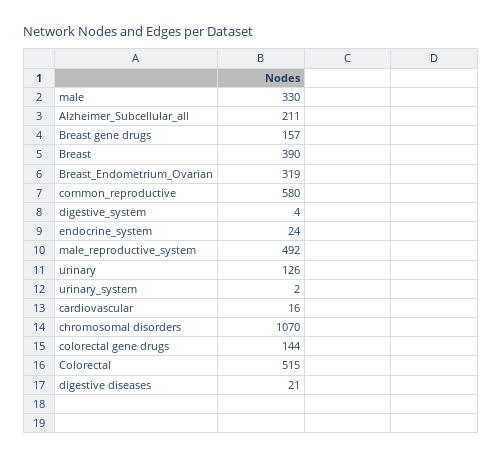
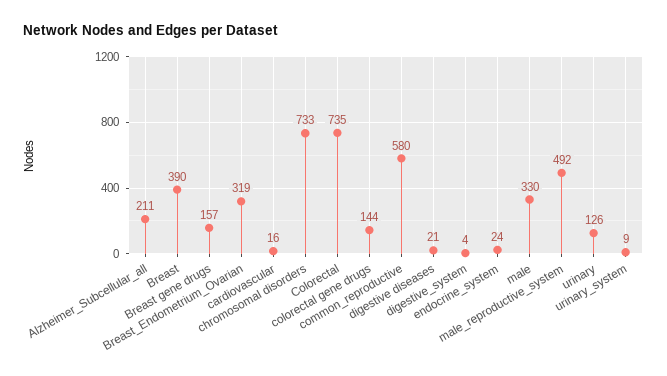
urinary_system: 2 -> 9
chromosomal disorders: 1070 -> 733
Colorectal: 515 -> 735

